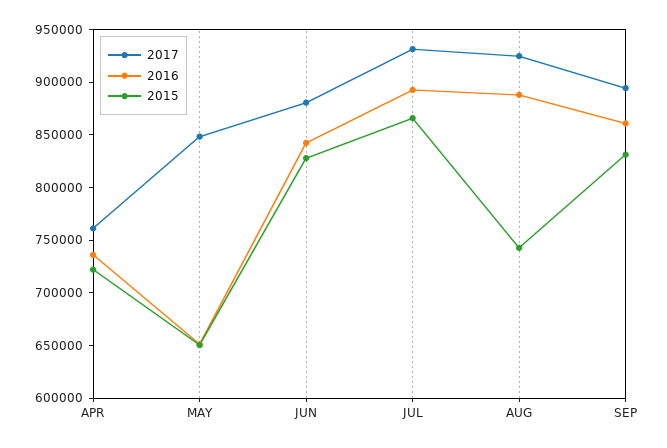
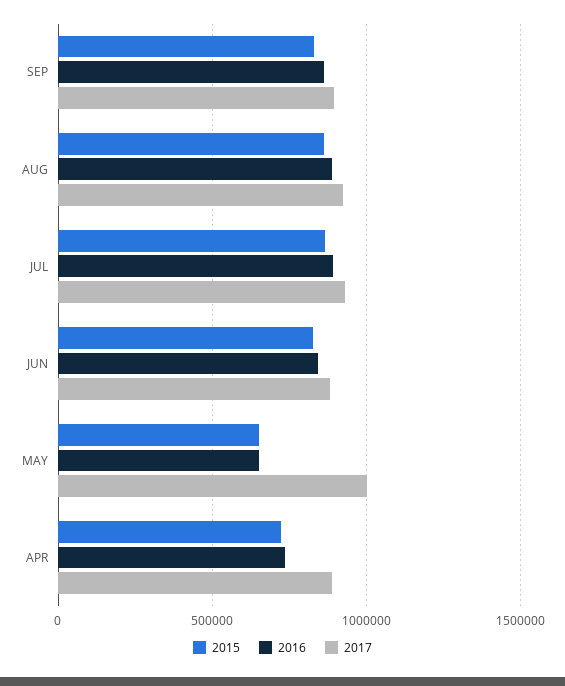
2017, APR: 760000 -> 900000
2017, MAY: 850000 -> 1000000
2015, AUG: 740000 -> 850000

